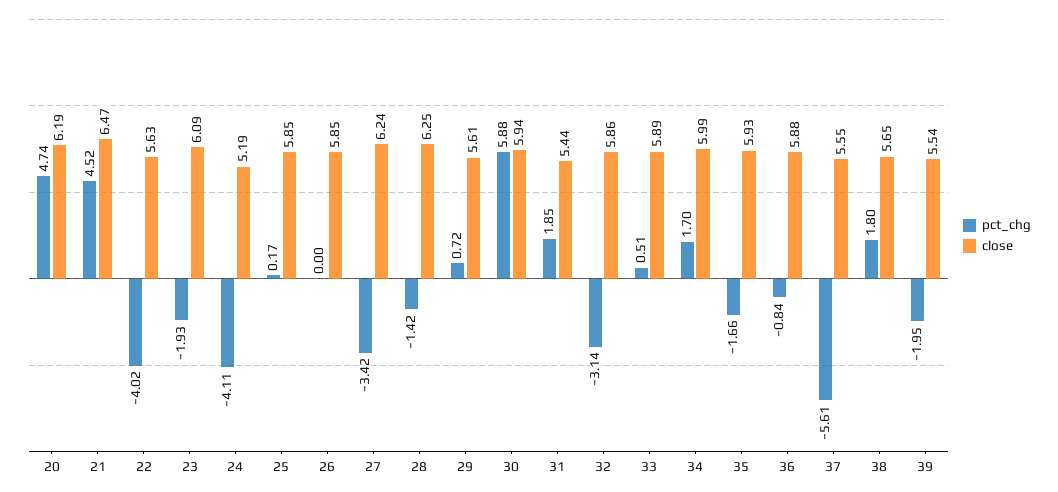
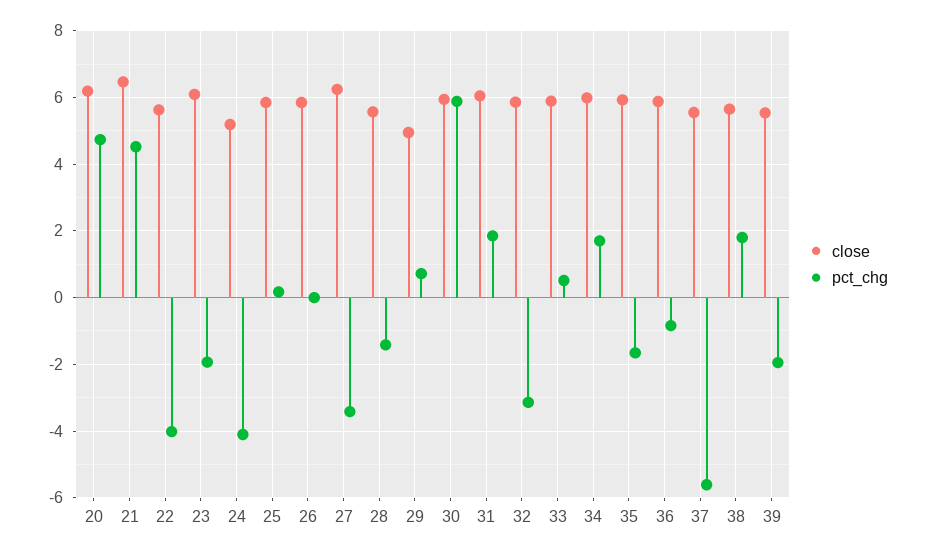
close, 28: 6.25 -> 5.6
close, 29: 5.61 -> 5
close, 31: 5.44 -> 6

